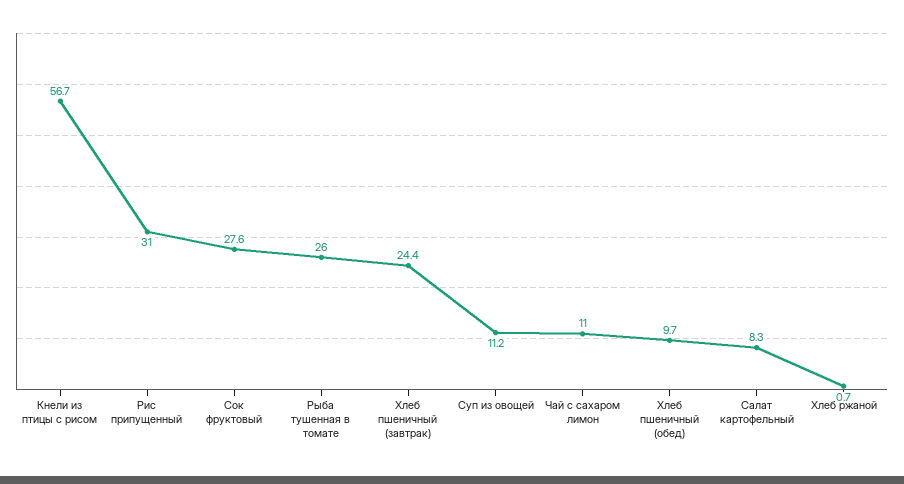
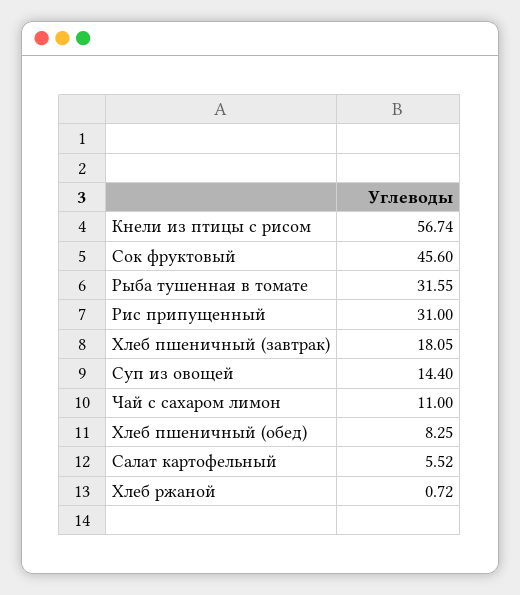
Сок фруктовый: 27.6 -> 45.6
Рыба тушенная в томате: 26 -> 31.55
Хлеб пшеничный (завтрак): 24.4 -> 18.05
Суп из овощей: 11.2 -> 14.4
Хлеб пшеничный (обед): 9.7 -> 8.25
Салат картофельный: 8.3 -> 5.52

